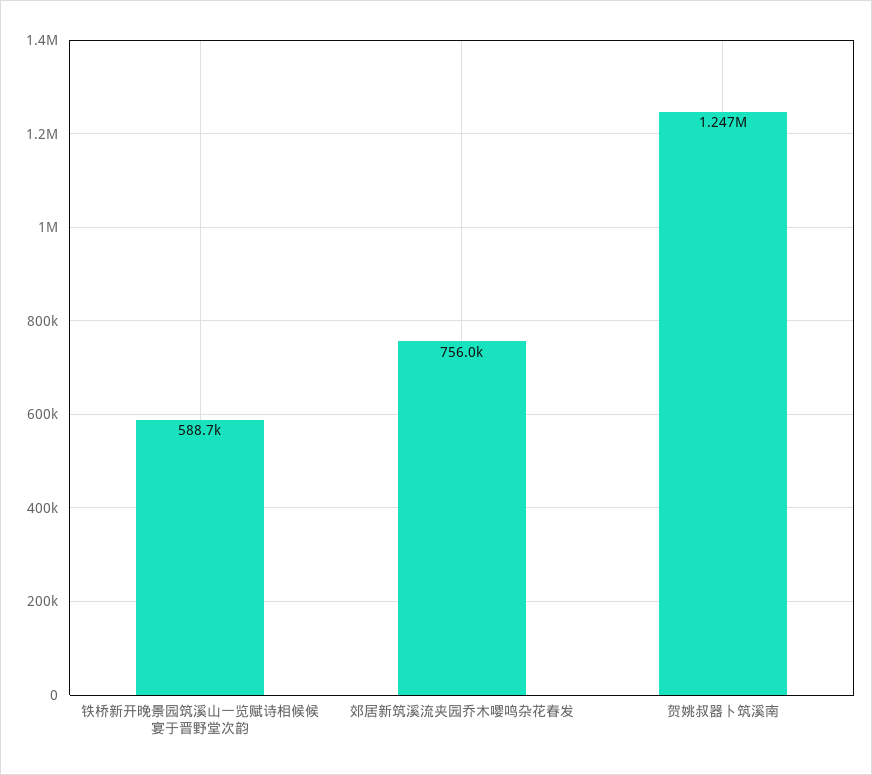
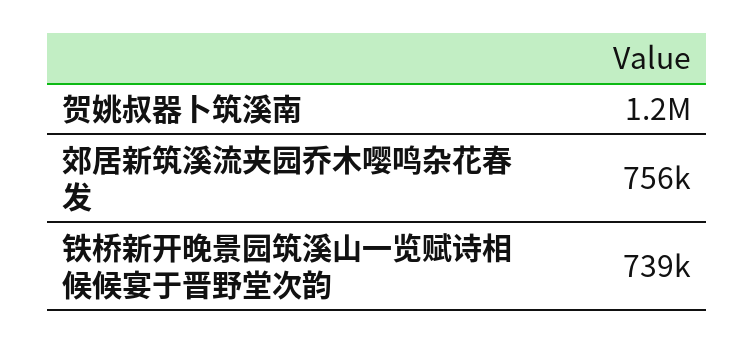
铁桥新开晚景园筑溪山一览赋诗相候候宴于晋野堂次韵: 588700 -> 739000

